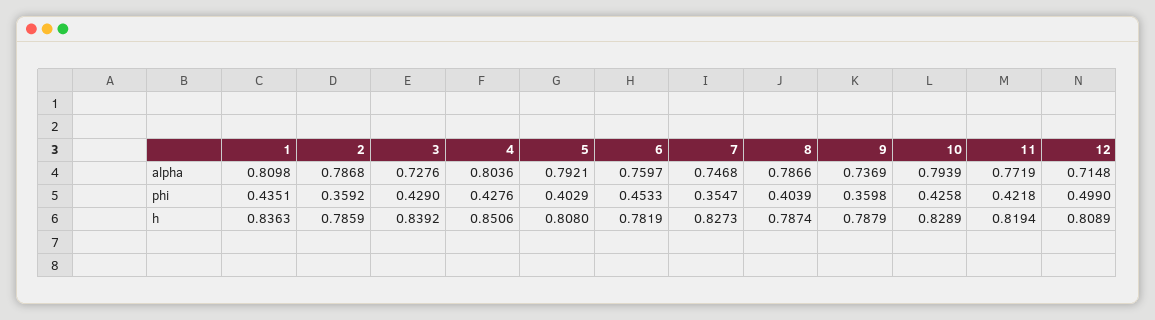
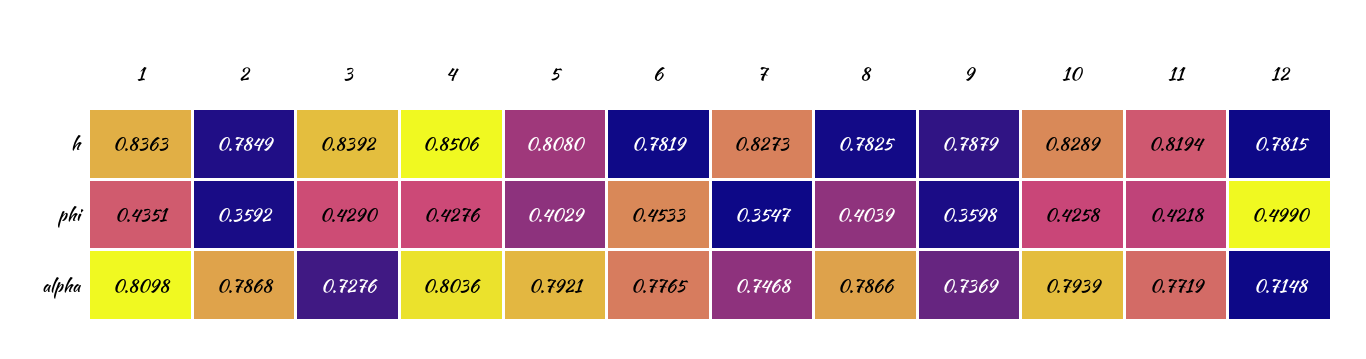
6, alpha: 0.7597 -> 0.7765
2, h: 0.7859 -> 0.7849
8, h: 0.7874 -> 0.7825
12, h: 0.8089 -> 0.7815

